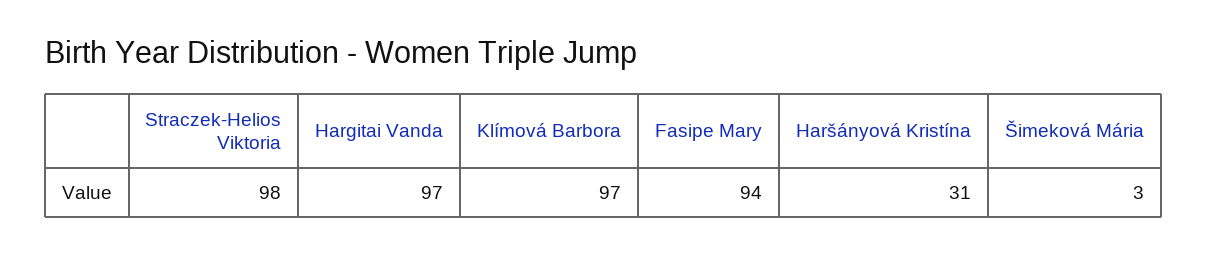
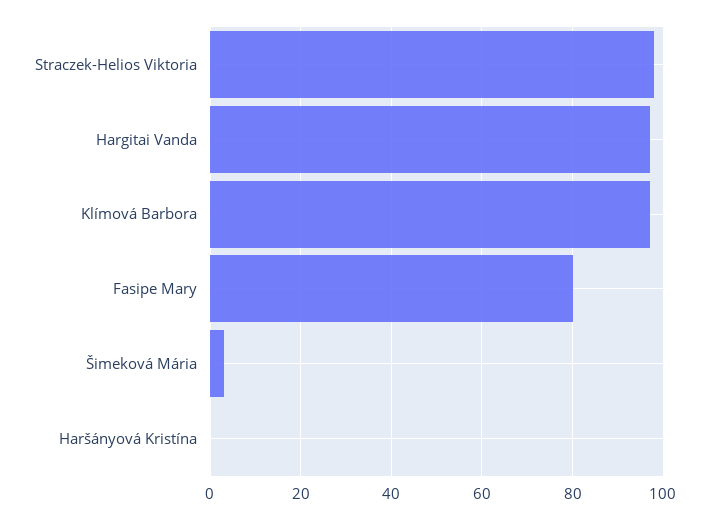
Fasipe Mary: 94 -> 80
Haršányová Kristína: 31 -> 0

